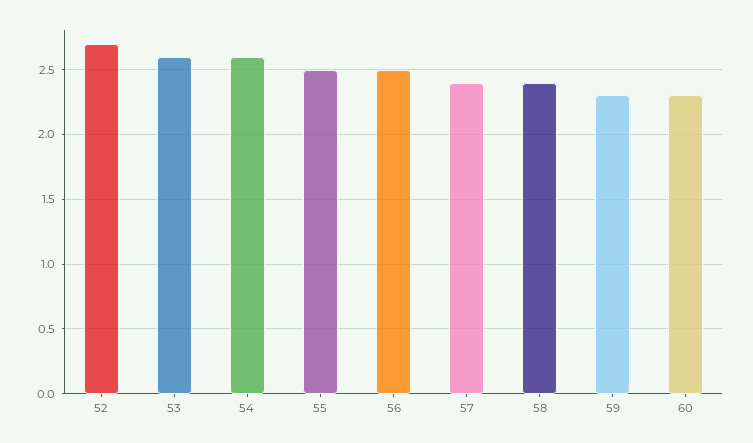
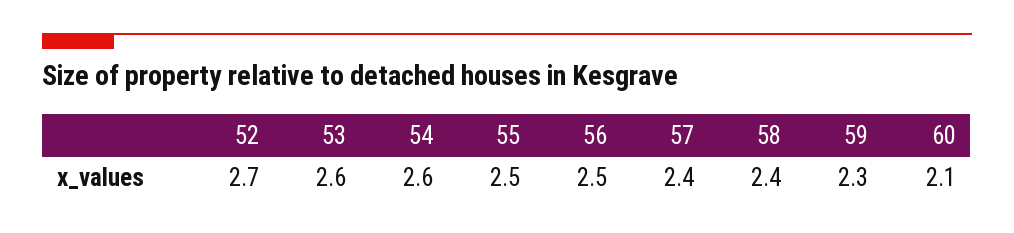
60: 2.3 -> 2.1

